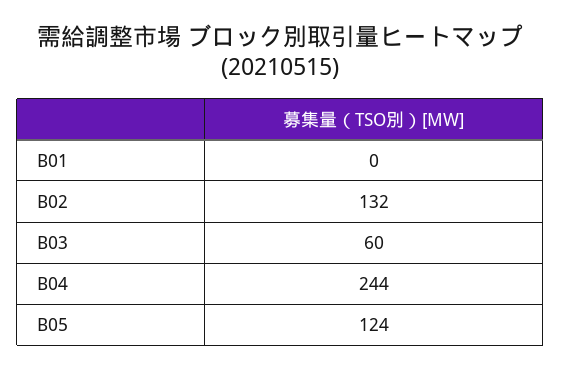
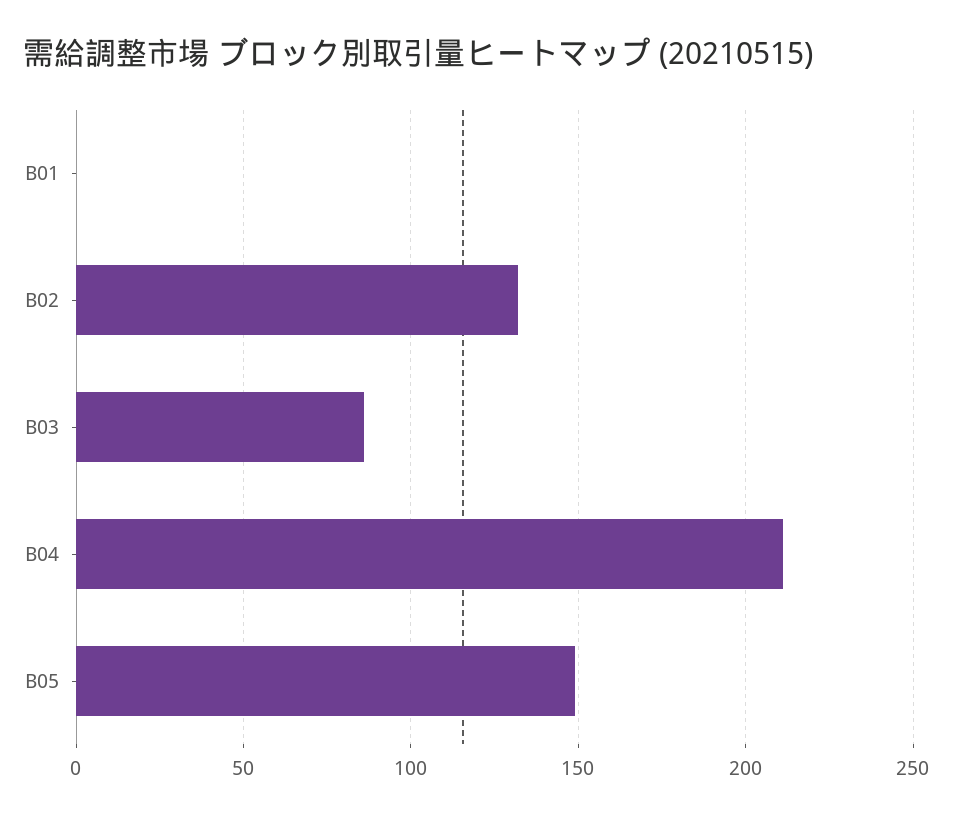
B03: 60 -> 85
B04: 244 -> 210
B05: 124 -> 150

